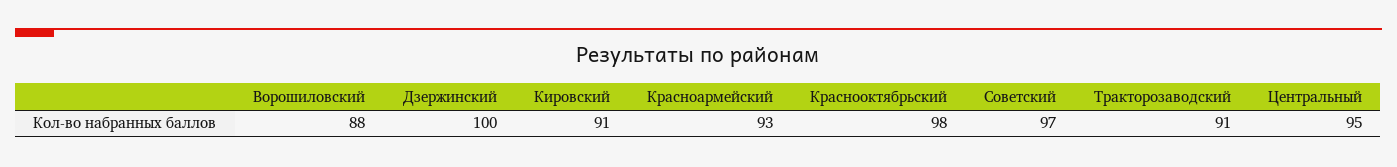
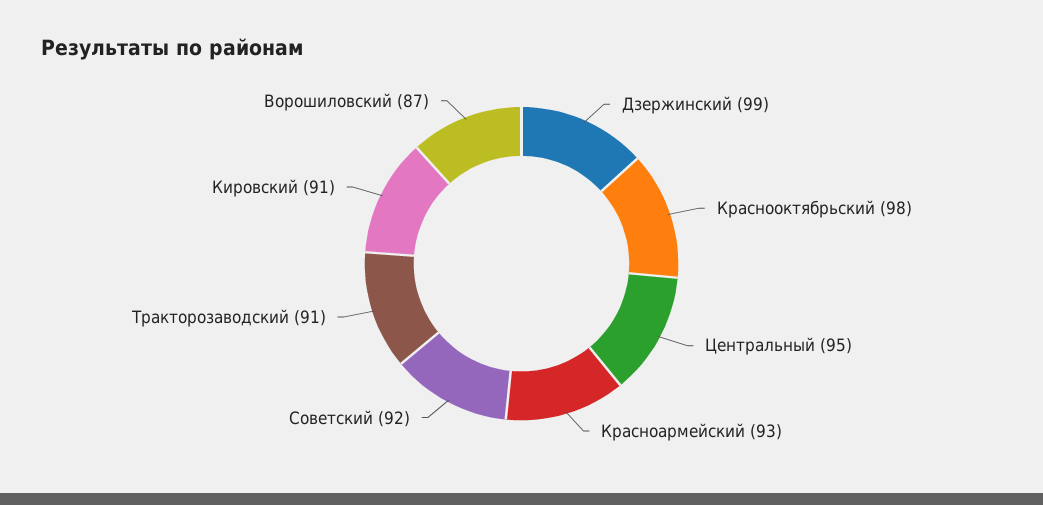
Ворошиловский: 88 -> 87
Дзержинский: 100 -> 99
Советский: 97 -> 92

